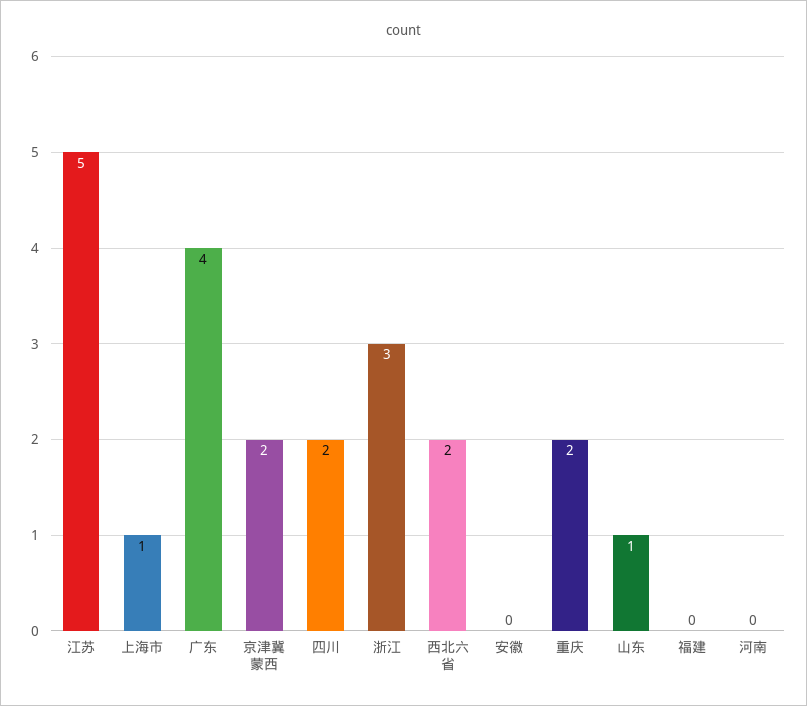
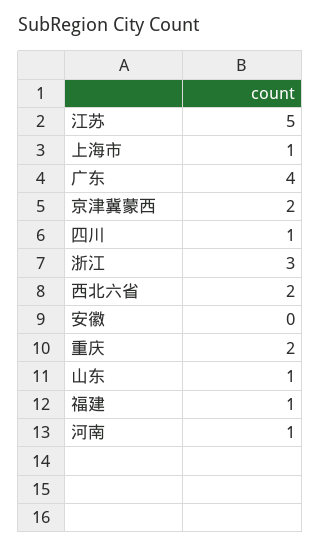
四川: 2 -> 1
福建: 0 -> 1
河南: 0 -> 1

